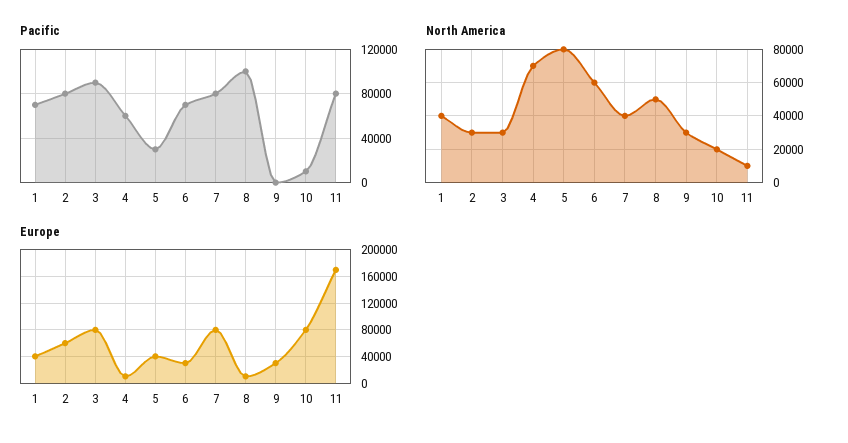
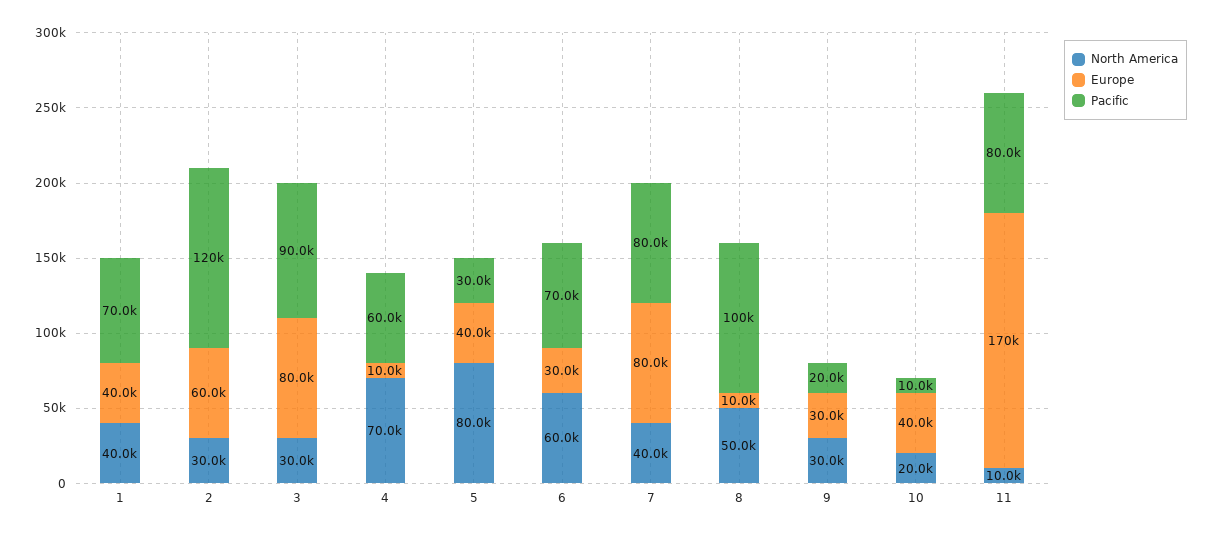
Pacific, 2: 80000 -> 120000
Pacific, 9: 0 -> 20000
Europe, 10: 80000 -> 40000

